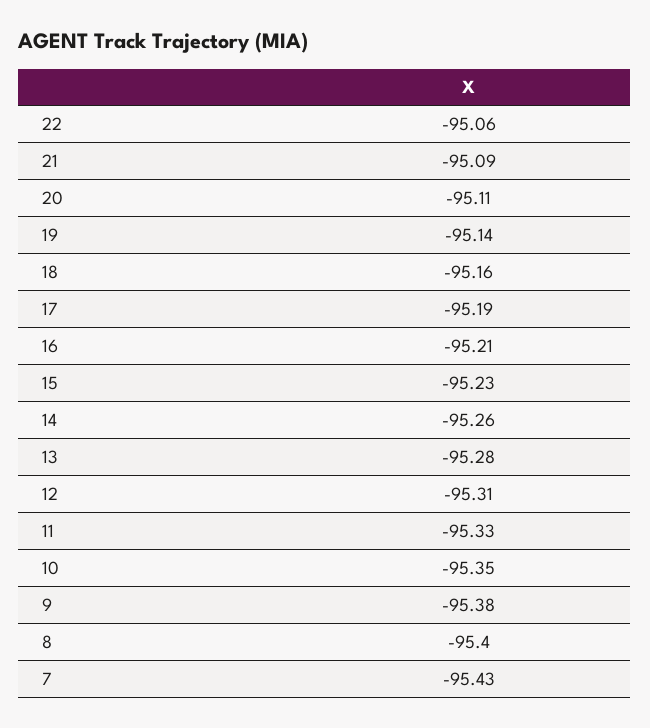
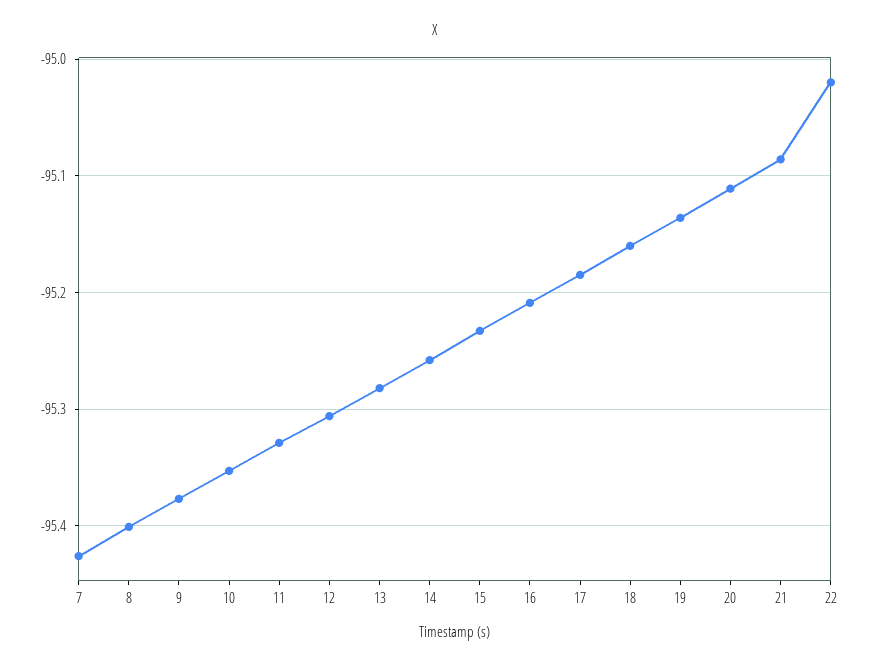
22: -95.06 -> -95.02

